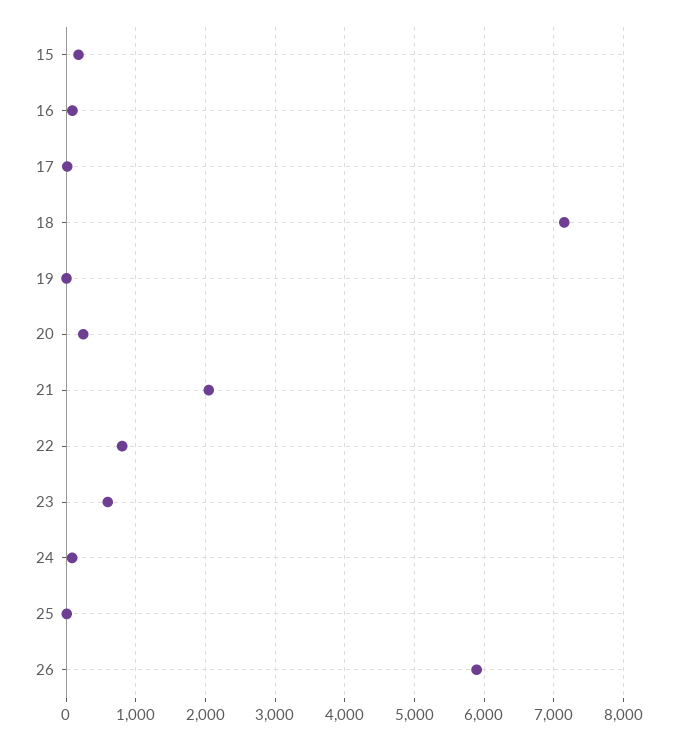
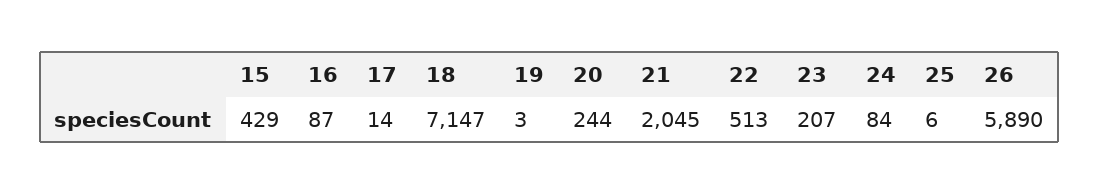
15: 200 -> 429
22: 800 -> 513
23: 600 -> 207

